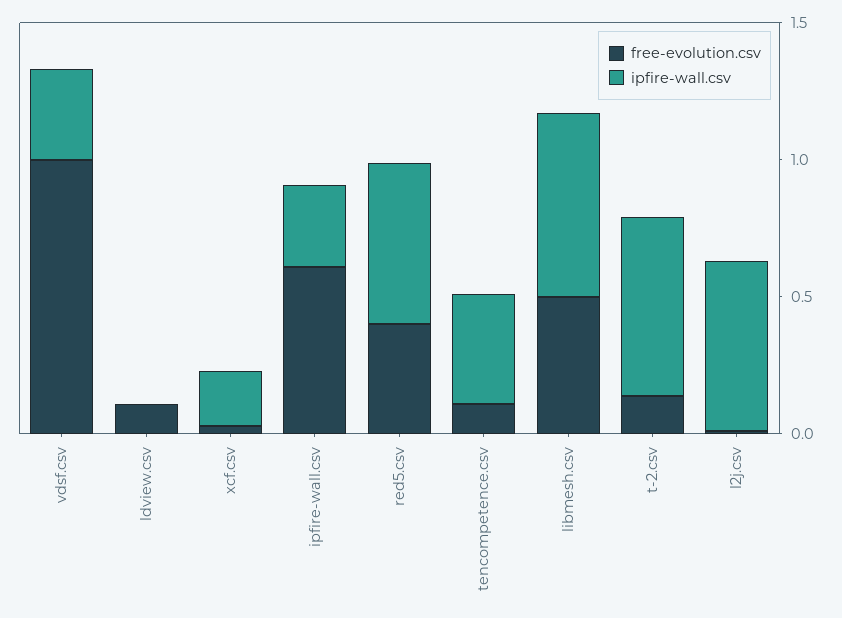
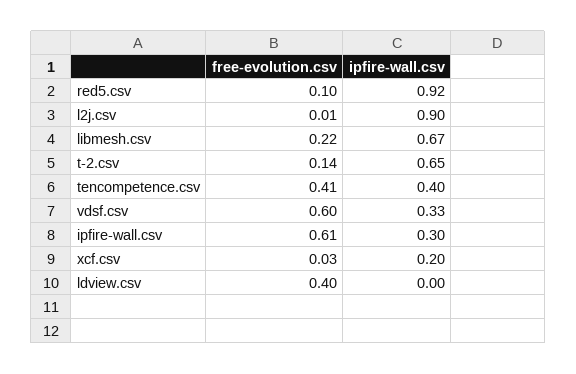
free-evolution.csv, vdsf.csv: 1 -> 0.6
free-evolution.csv, ldview.csv: 0.1 -> 0.4
free-evolution.csv, red5.csv: 0.4 -> 0.1
ipfire-wall.csv, red5.csv: 0.6 -> 0.92
free-evolution.csv, tencompetence.csv: 0.1 -> 0.41
free-evolution.csv, libmesh.csv: 0.5 -> 0.22
ipfire-wall.csv, l2j.csv: 0.6 -> 0.9

